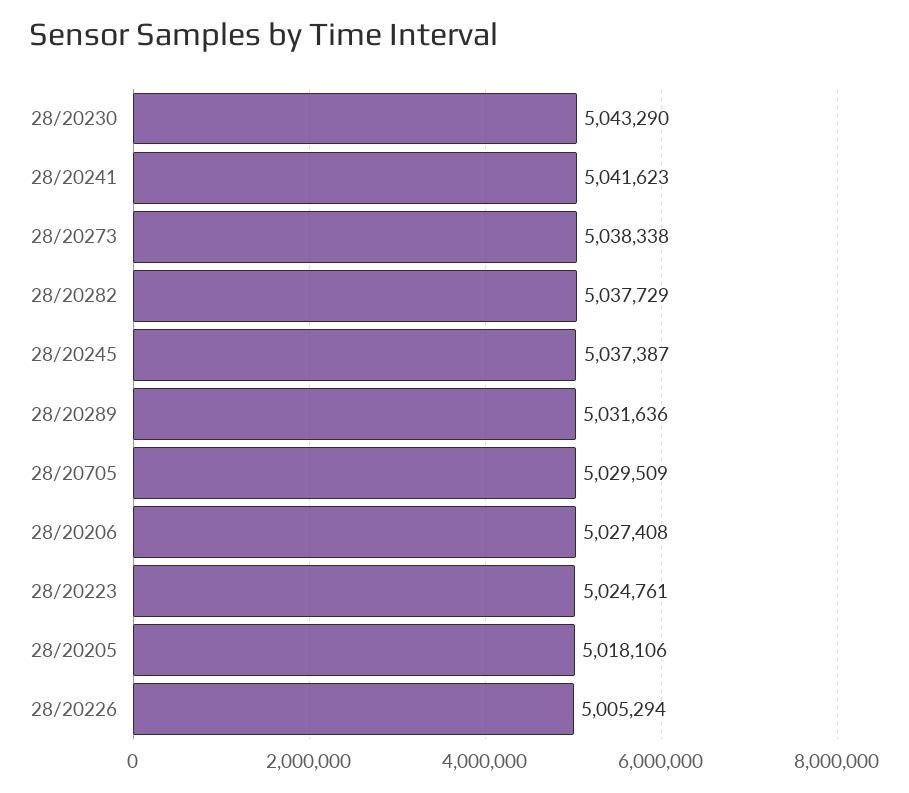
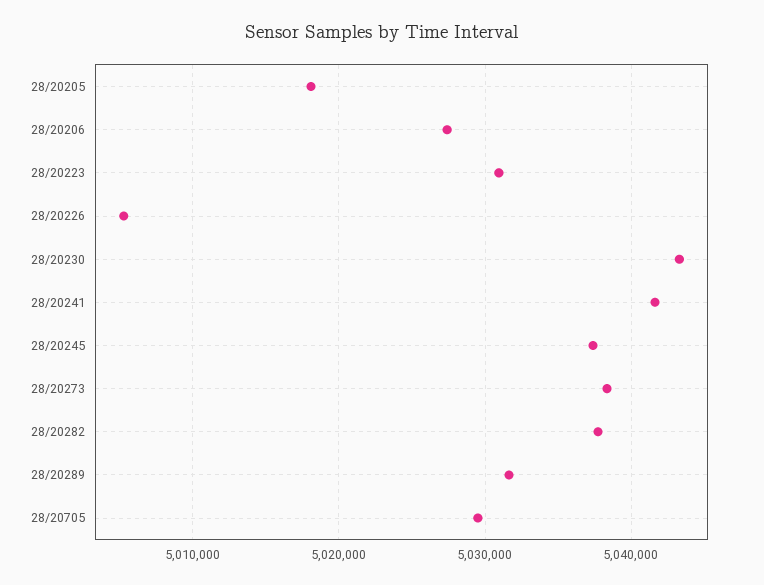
28/20223: 5024761 -> 5031000

